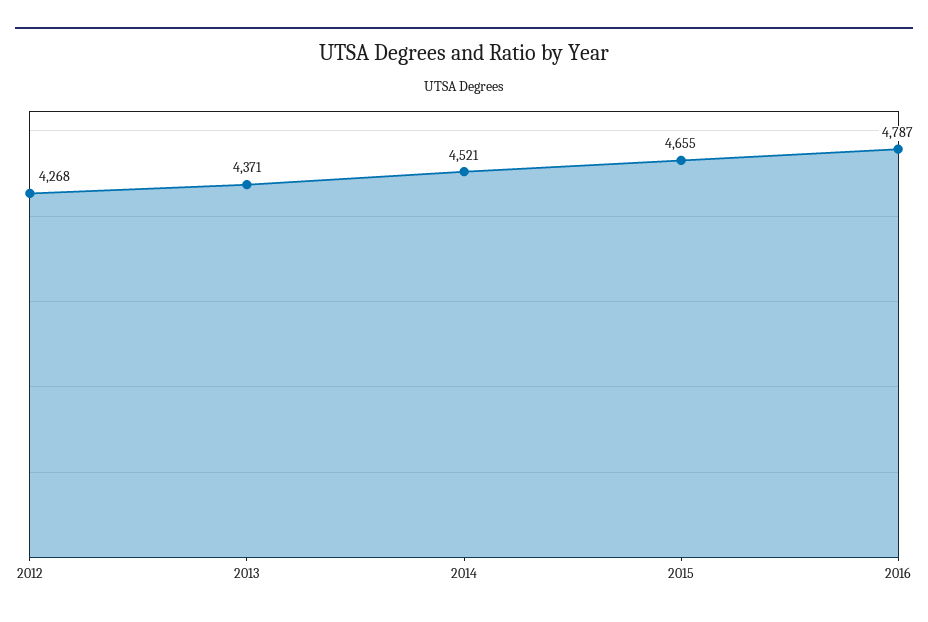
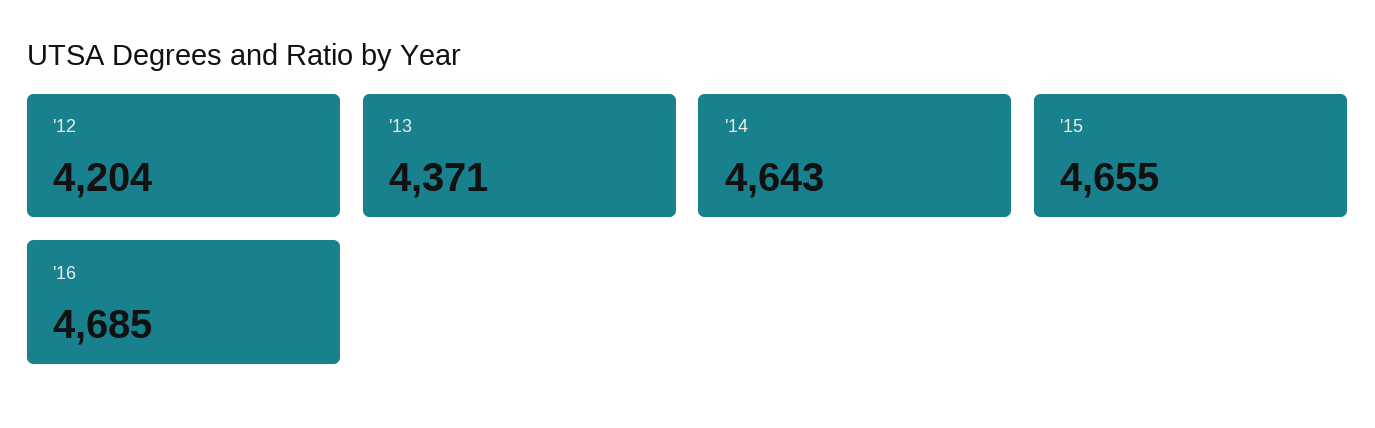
2012: 4268 -> 4204
2014: 4521 -> 4643
2016: 4787 -> 4685

